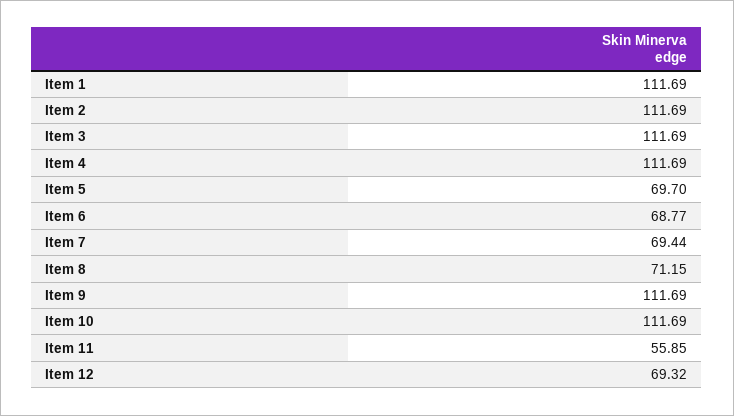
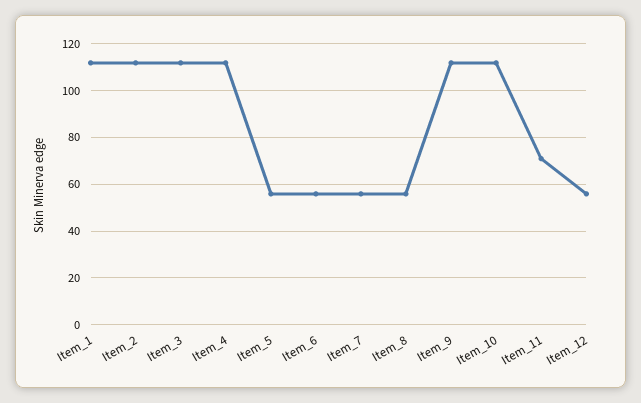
Item 5: 69.7 -> 55
Item 6: 68.77 -> 55
Item 7: 69.44 -> 55
Item 8: 71.15 -> 55
Item 11: 55.85 -> 70
Item 12: 69.32 -> 55

